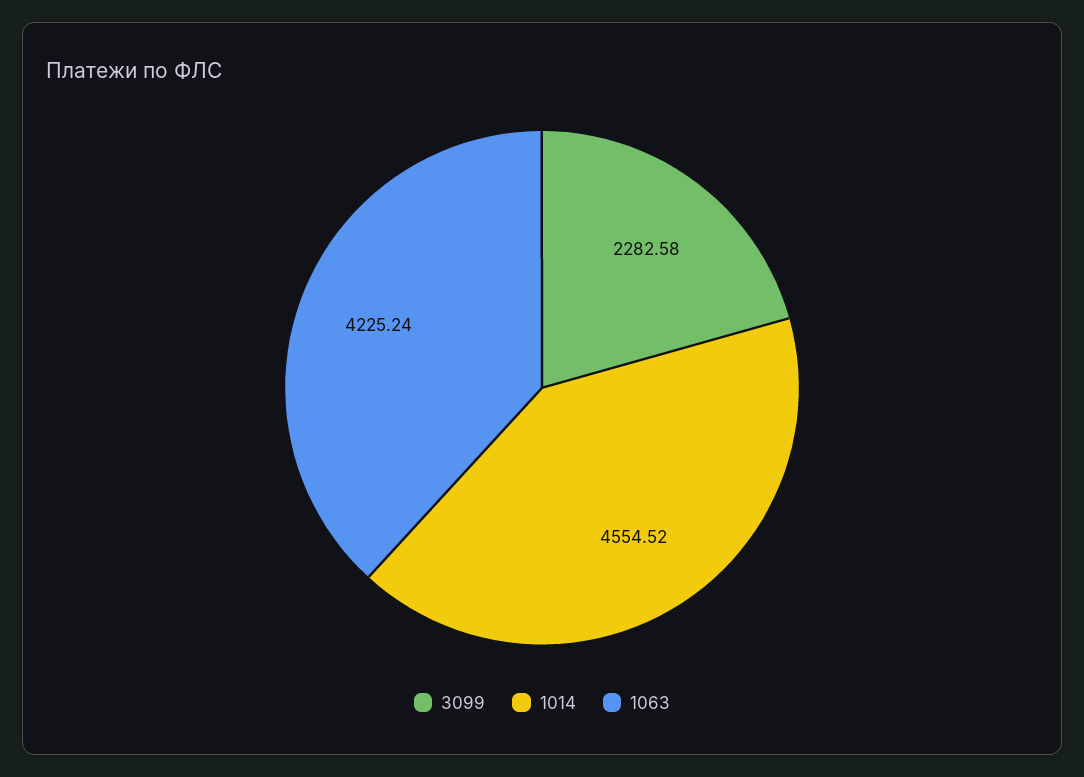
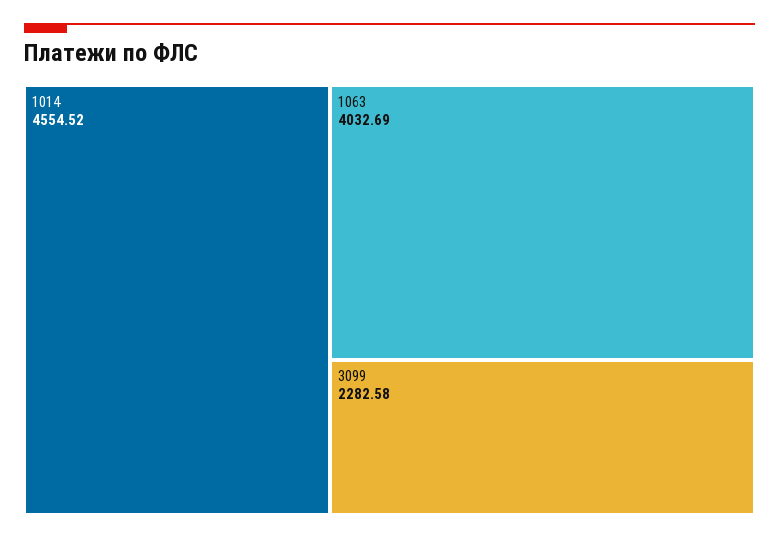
1063: 4225.24 -> 4032.69

